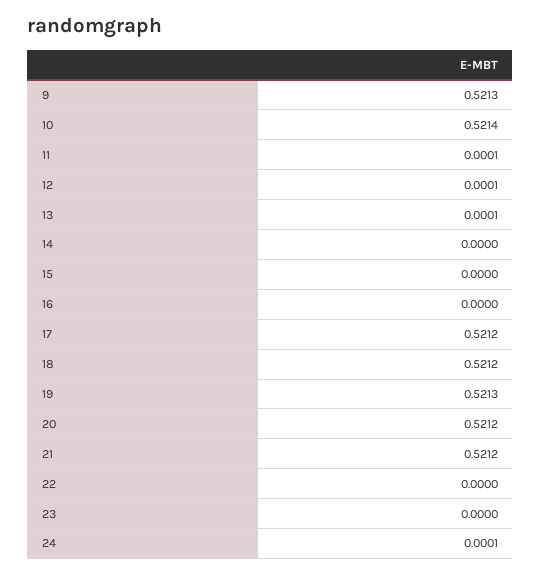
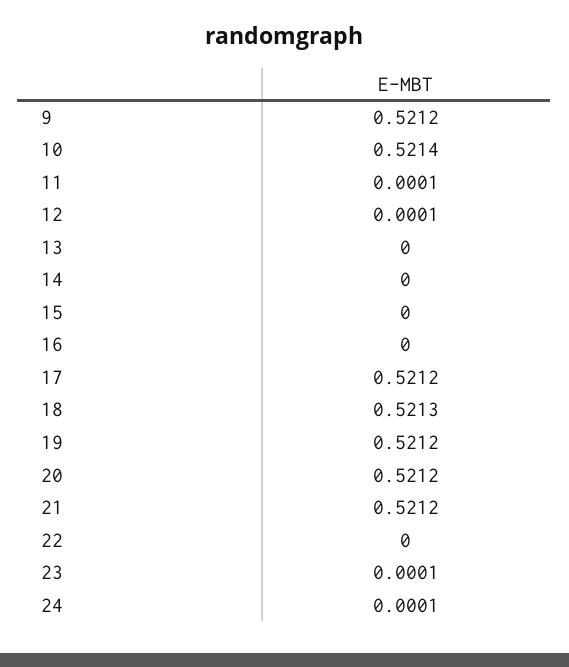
9: 0.5213 -> 0.5212
13: 0.0001 -> 0
18: 0.5212 -> 0.5213
19: 0.5213 -> 0.5212
23: 0 -> 0.0001

